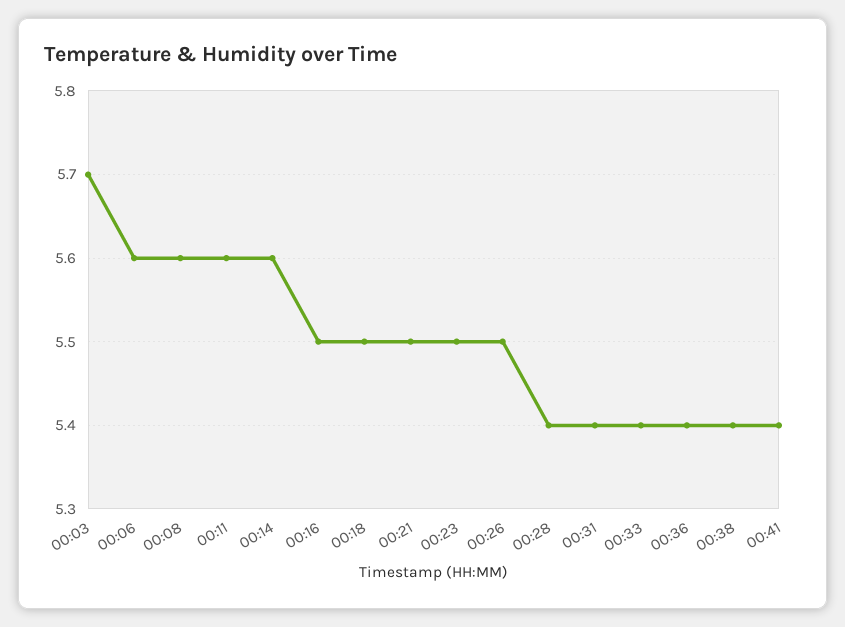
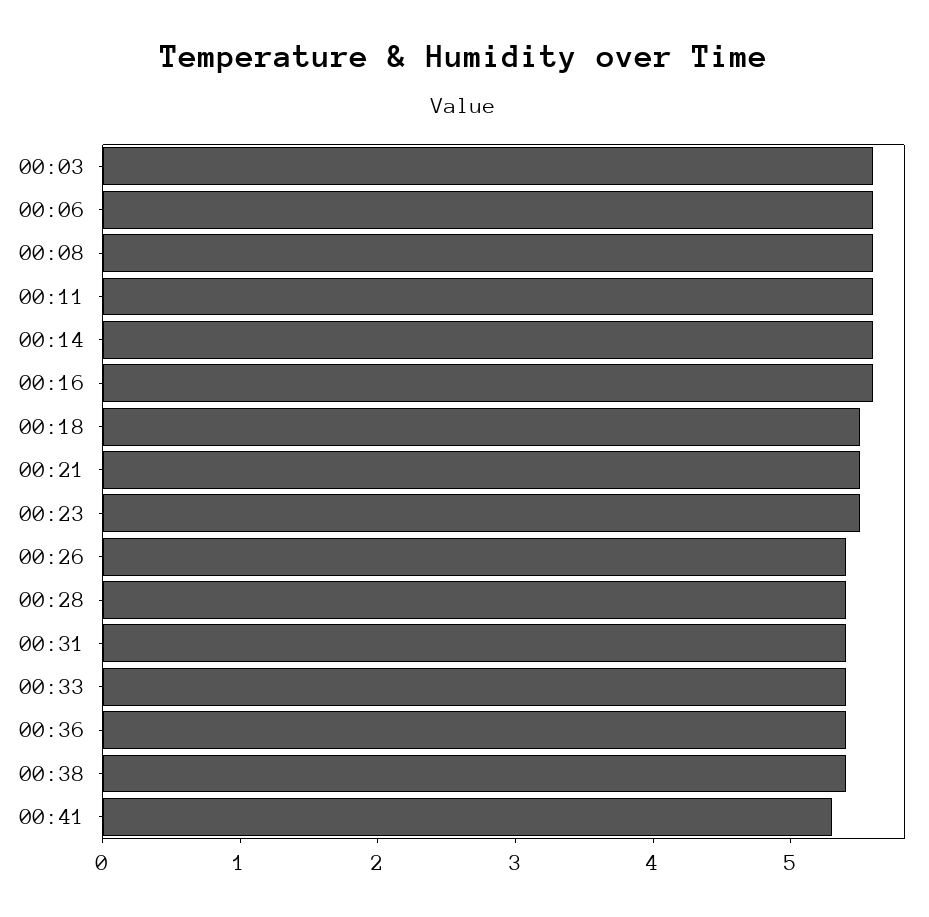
00:03: 5.7 -> 5.6
00:16: 5.5 -> 5.6
00:26: 5.5 -> 5.4
00:41: 5.4 -> 5.3

